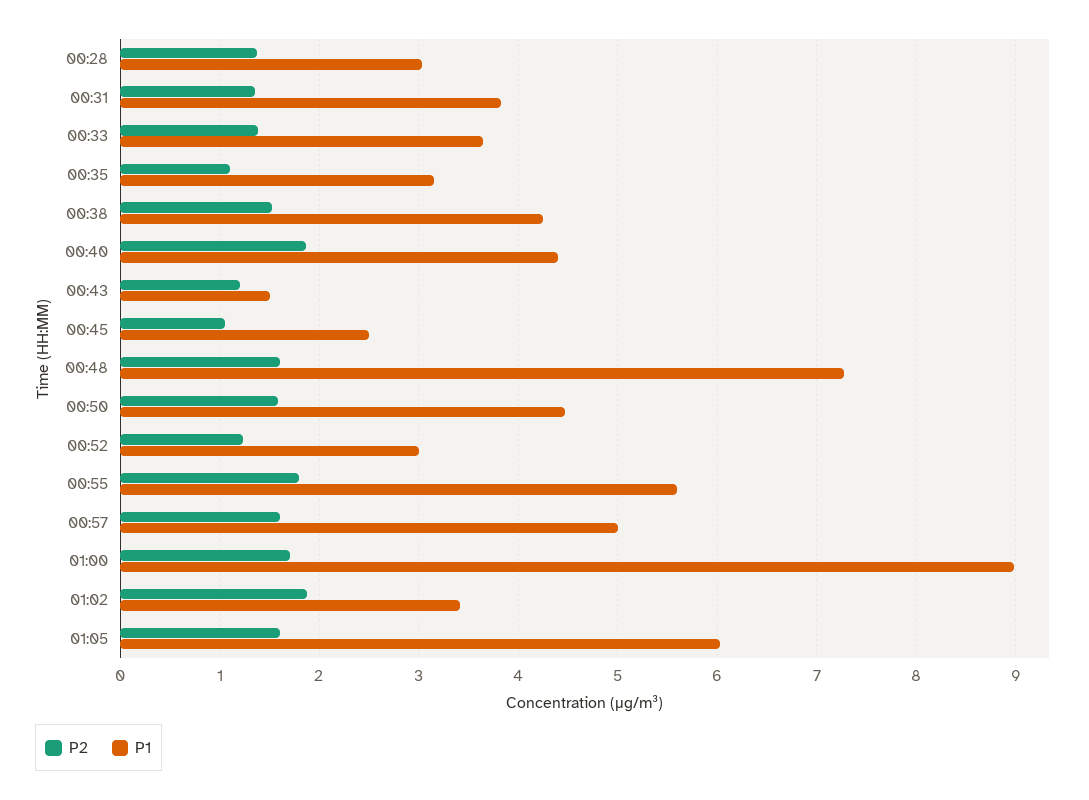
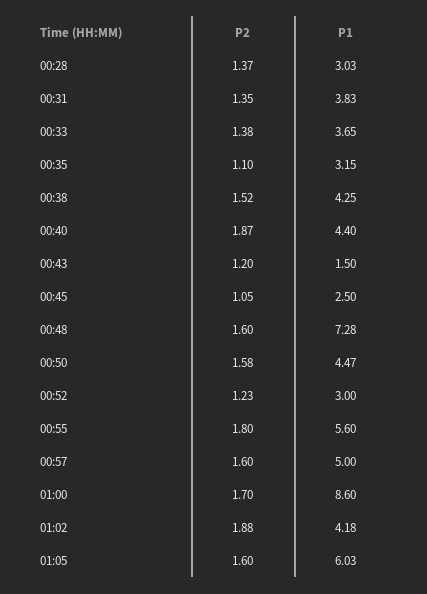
P1, 01:00: 9 -> 8.6
P1, 01:02: 3.4 -> 4.18

